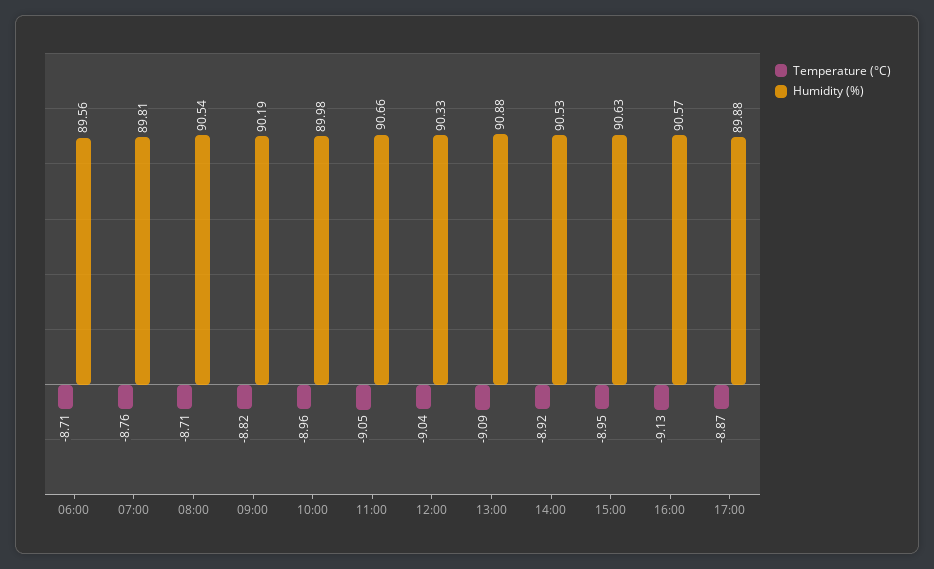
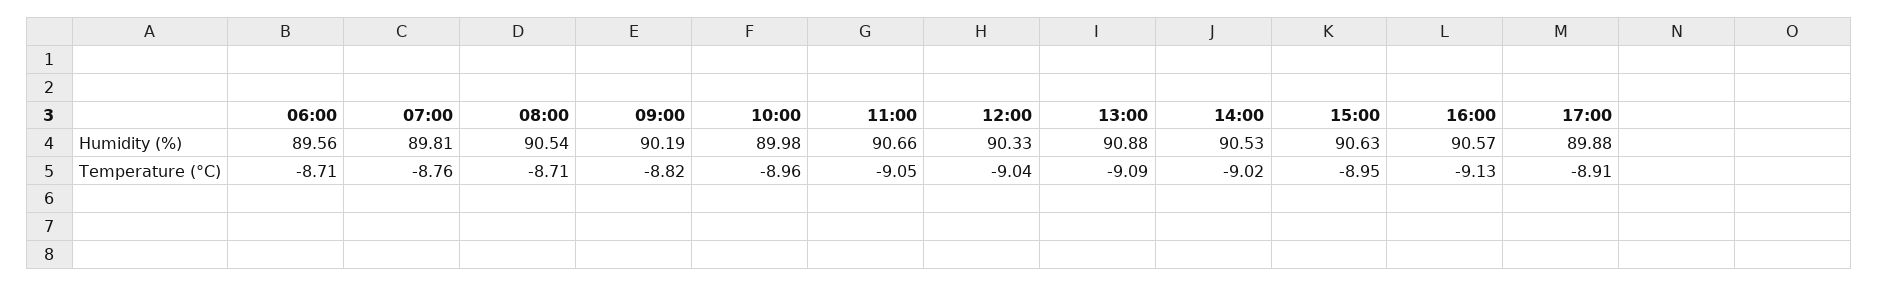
Temperature (°C), 14:00: -8.92 -> -9.02
Temperature (°C), 17:00: -8.87 -> -8.91

